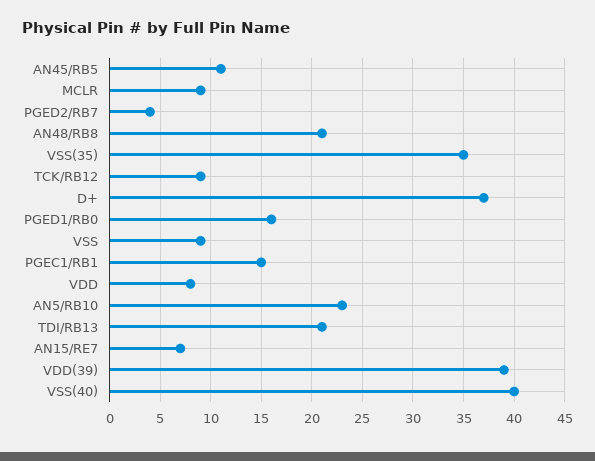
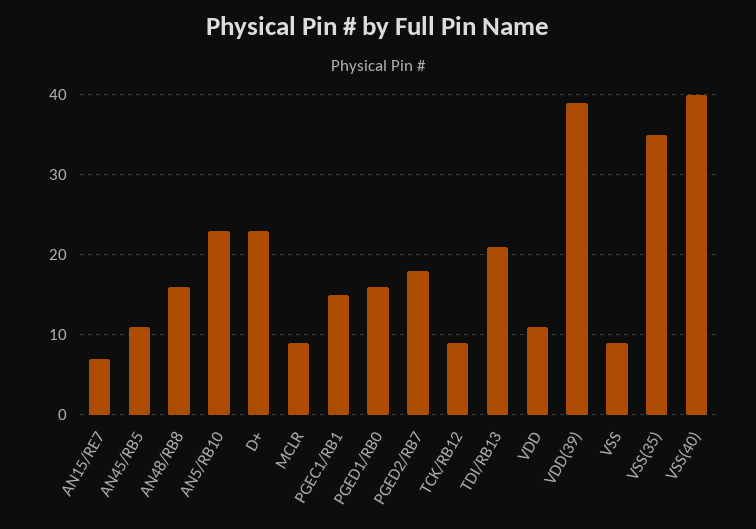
PGED2/RB7: 4 -> 18
AN48/RB8: 21 -> 16
D+: 37 -> 23
VDD: 8 -> 11

